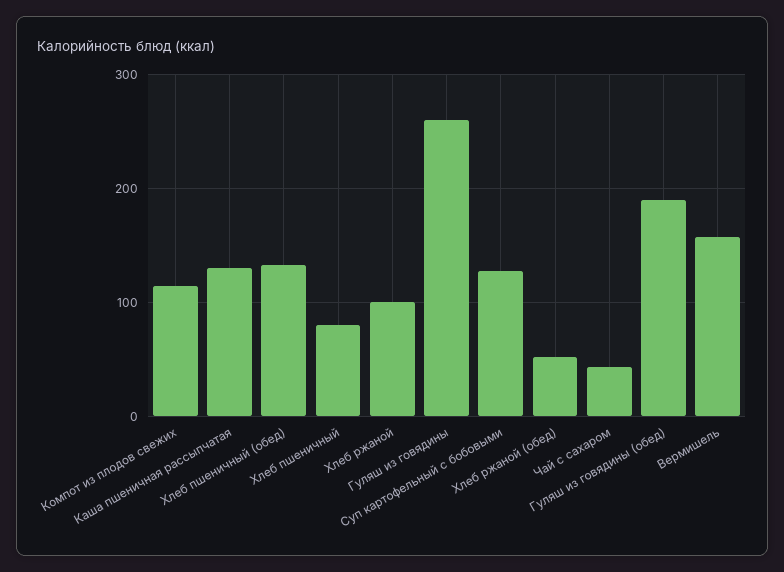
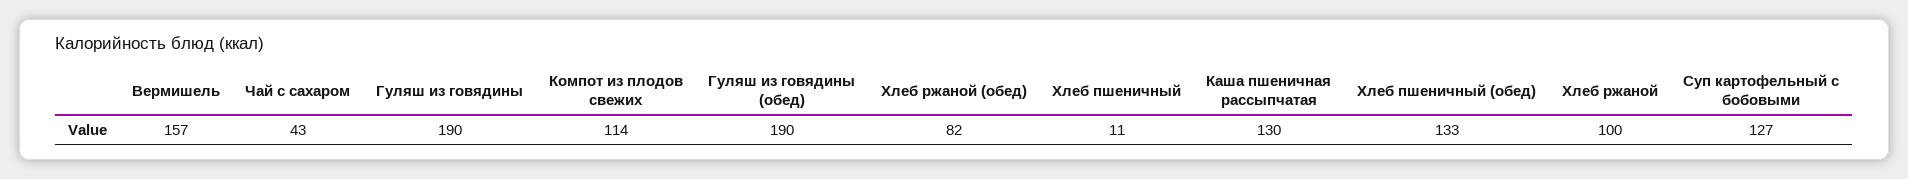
Хлеб пшеничный: 80 -> 11
Гуляш из говядины: 260 -> 190
Хлеб ржаной (обед): 50 -> 82

